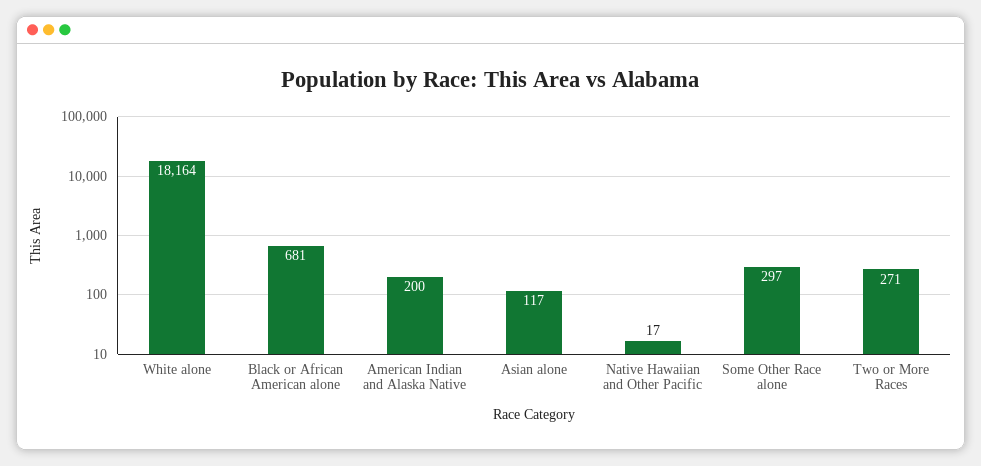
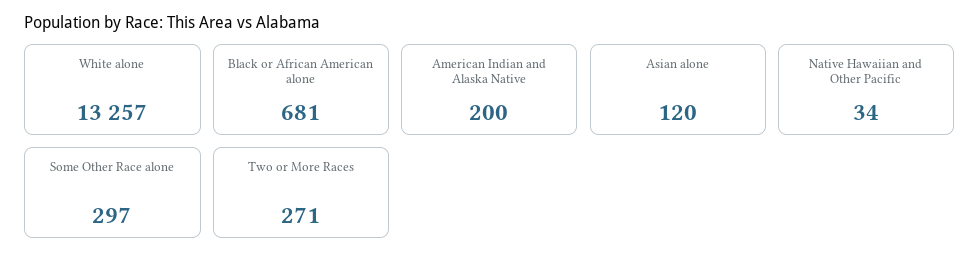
White alone: 18164 -> 13257
Asian alone: 117 -> 120
Native Hawaiian and Other Pacific: 17 -> 34

